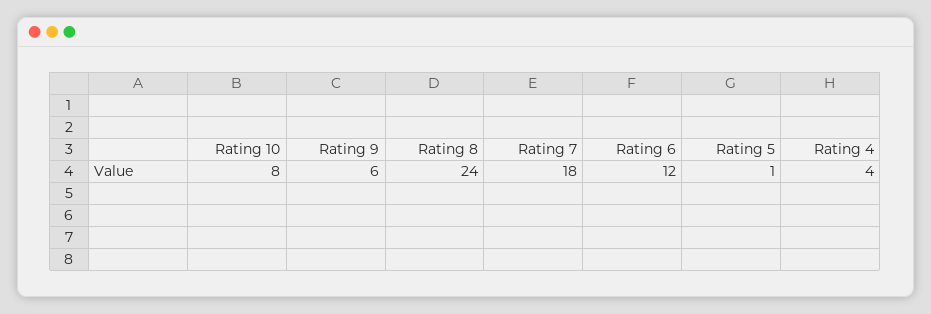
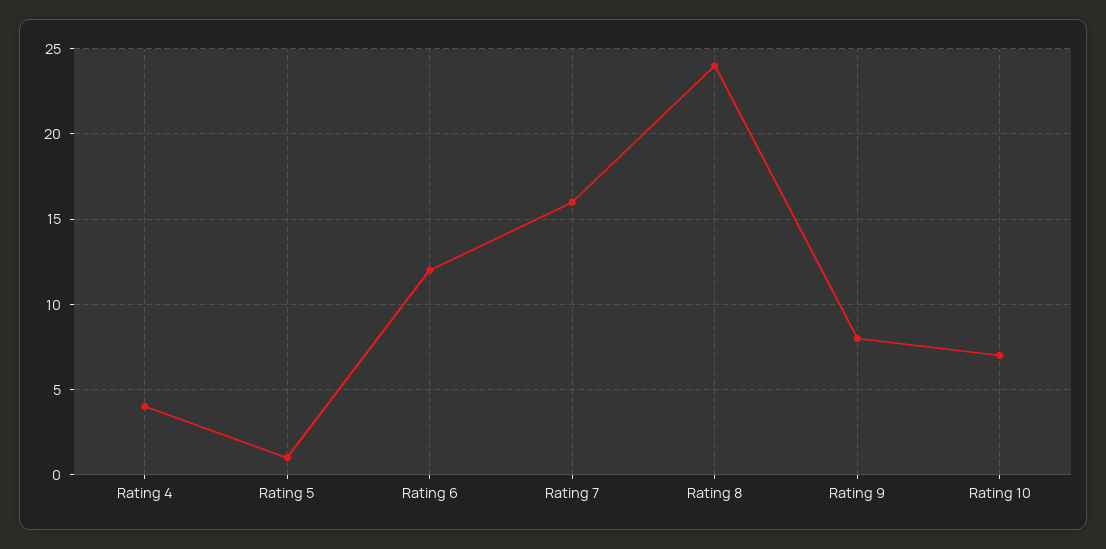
Rating 10: 8 -> 7
Rating 9: 6 -> 8
Rating 7: 18 -> 16

